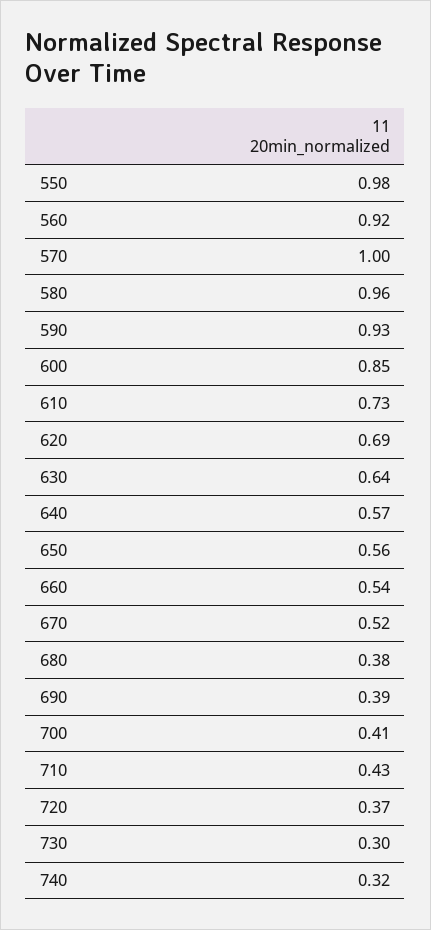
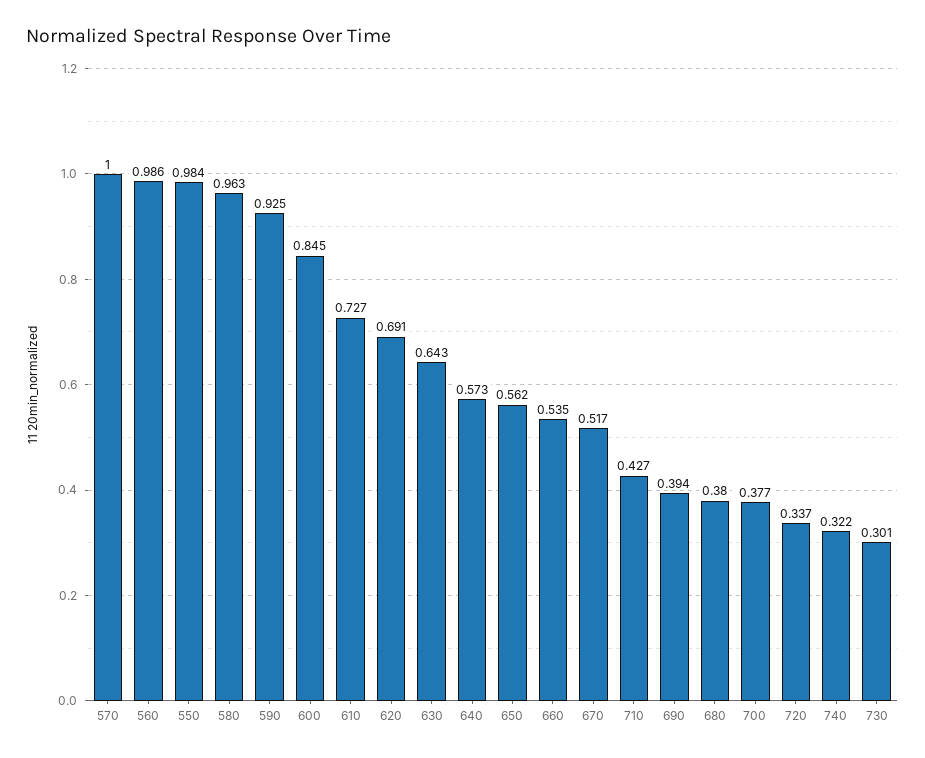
560: 0.92 -> 0.986
700: 0.41 -> 0.377
720: 0.37 -> 0.337

